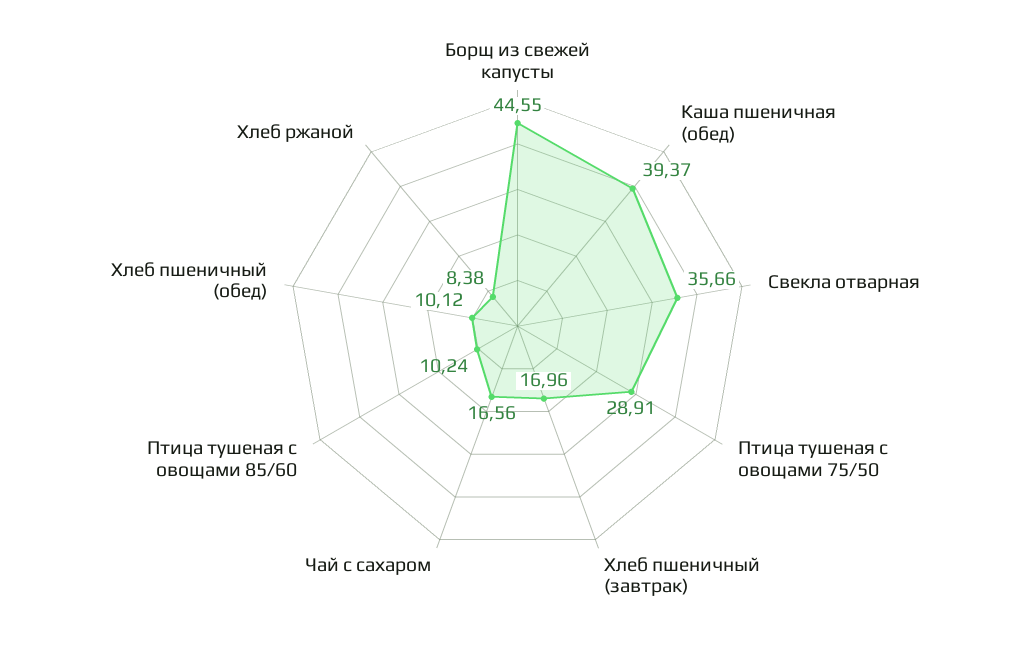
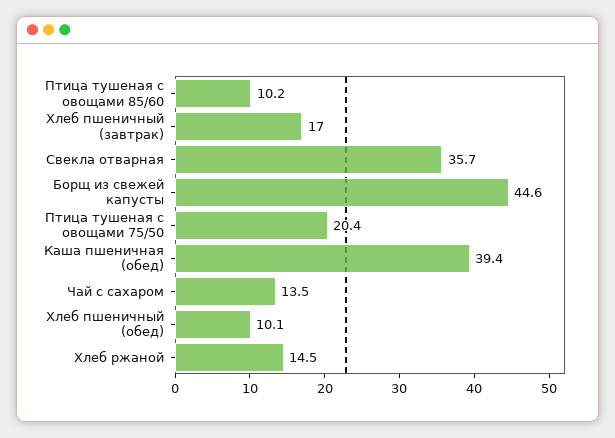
Птица тушеная с овощами 75/50: 28.91 -> 20.4
Чай с сахаром: 16.56 -> 13.5
Хлеб ржаной: 8.38 -> 14.5

